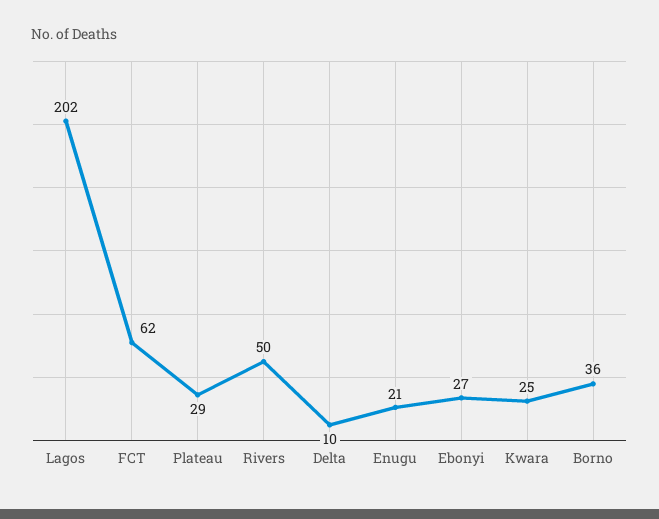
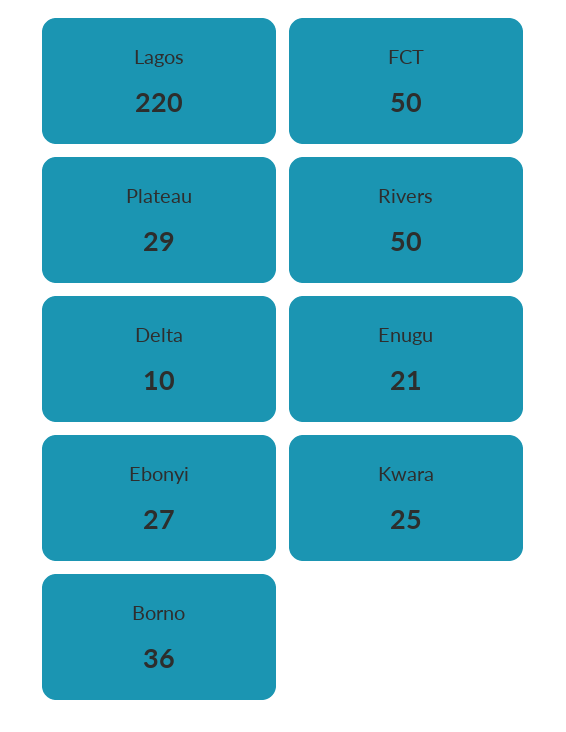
Lagos: 202 -> 220
FCT: 62 -> 50

